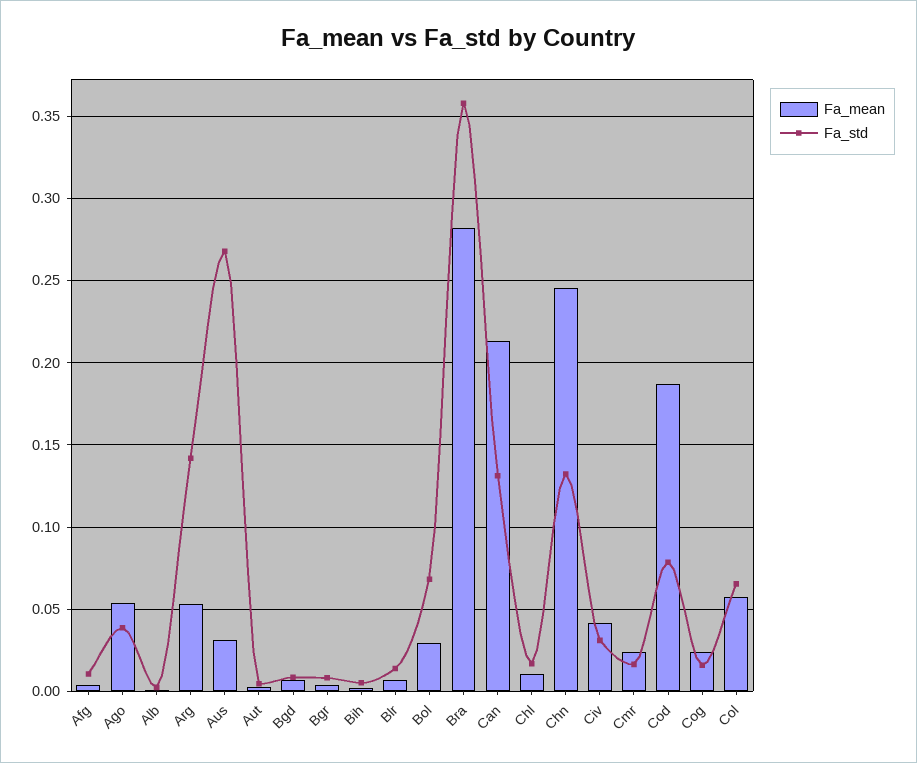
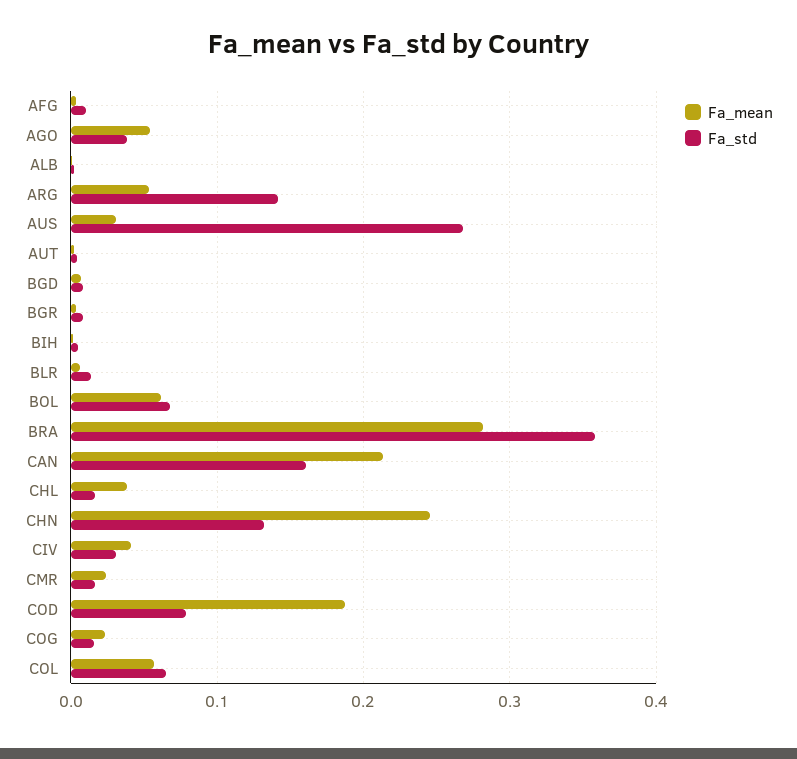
Fa_mean, Bol: 0.03 -> 0.06
Fa_std, Can: 0.13 -> 0.16
Fa_mean, Chl: 0.01 -> 0.04

